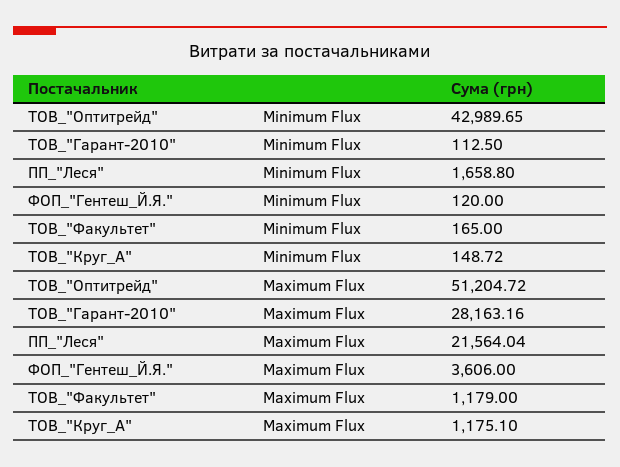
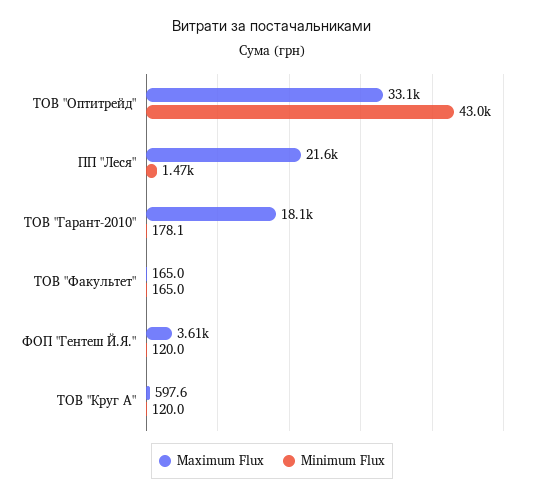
Minimum Flux, ТОВ_"Гарант-2010": 112.5 -> 178.1
Minimum Flux, ПП_"Леся": 1658.8 -> 1470
Minimum Flux, ТОВ_"Круг_А": 148.72 -> 120
Maximum Flux, ТОВ_"Оптитрейд": 51204.72 -> 33100
Maximum Flux, ТОВ_"Гарант-2010": 28163.16 -> 18100
Maximum Flux, ТОВ_"Факультет": 1179 -> 165
Maximum Flux, ТОВ_"Круг_А": 1175.1 -> 597.6

